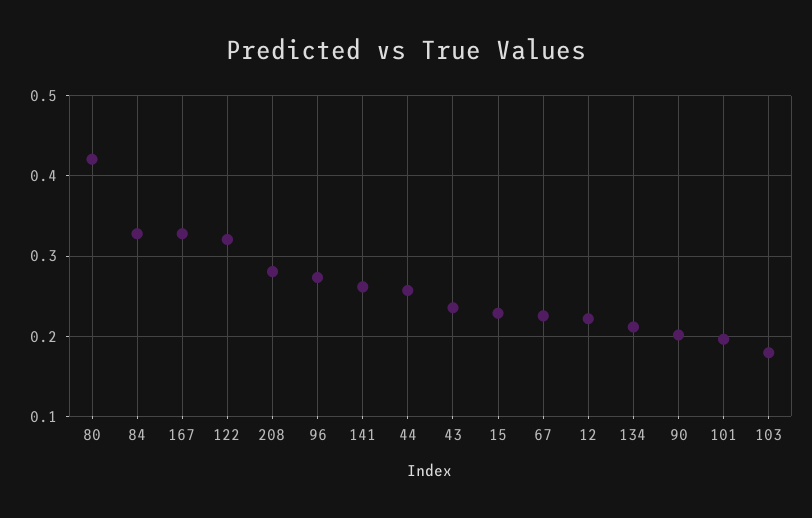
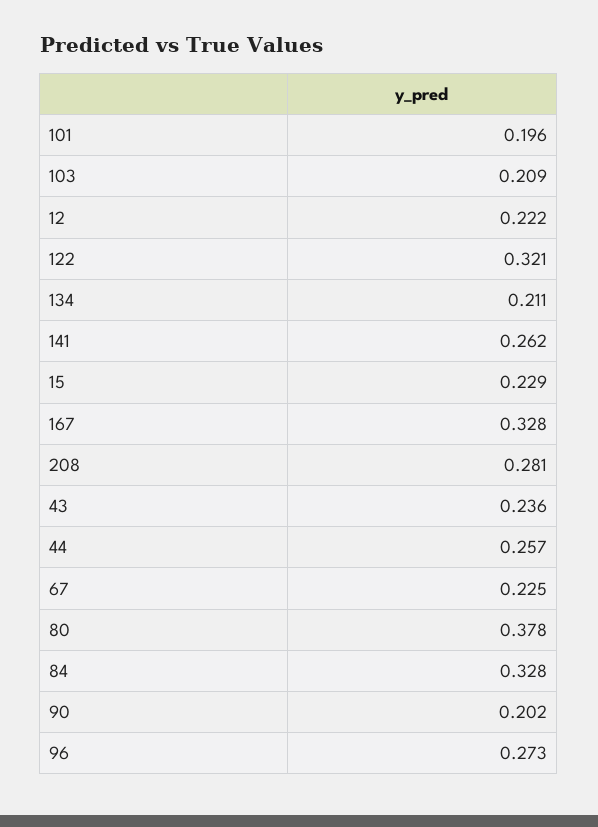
80: 0.42 -> 0.378
103: 0.18 -> 0.209

